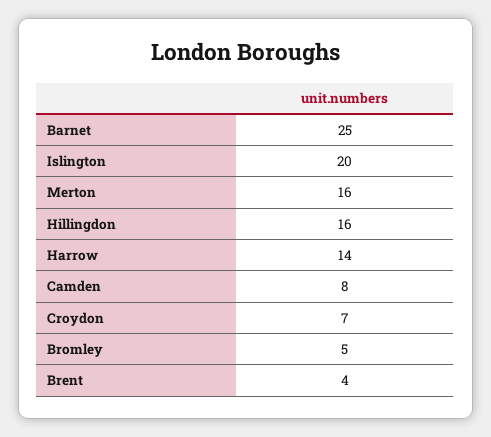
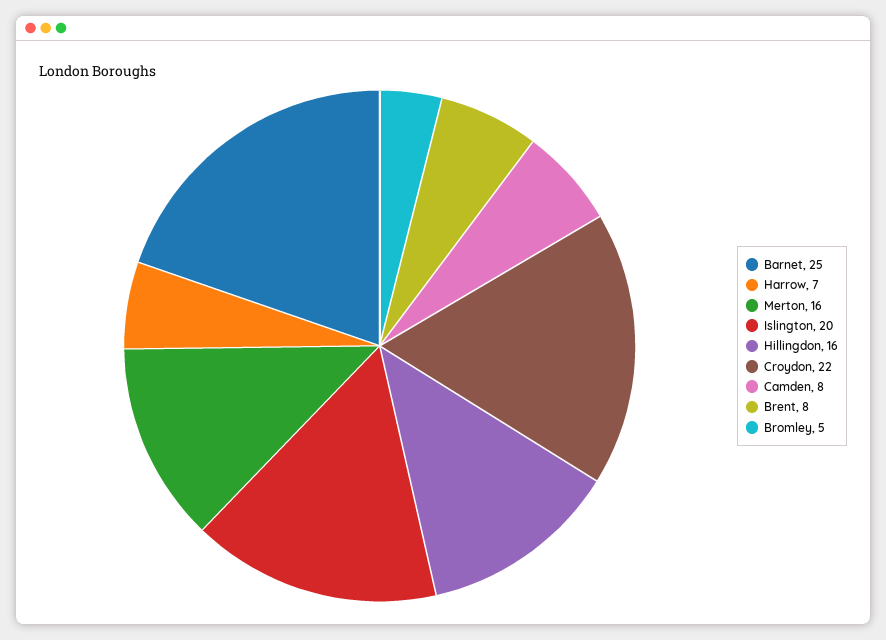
Harrow: 14 -> 7
Croydon: 7 -> 22
Brent: 4 -> 8

